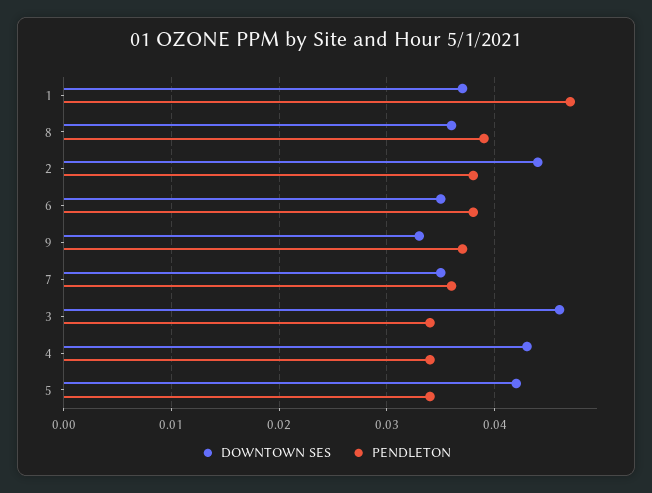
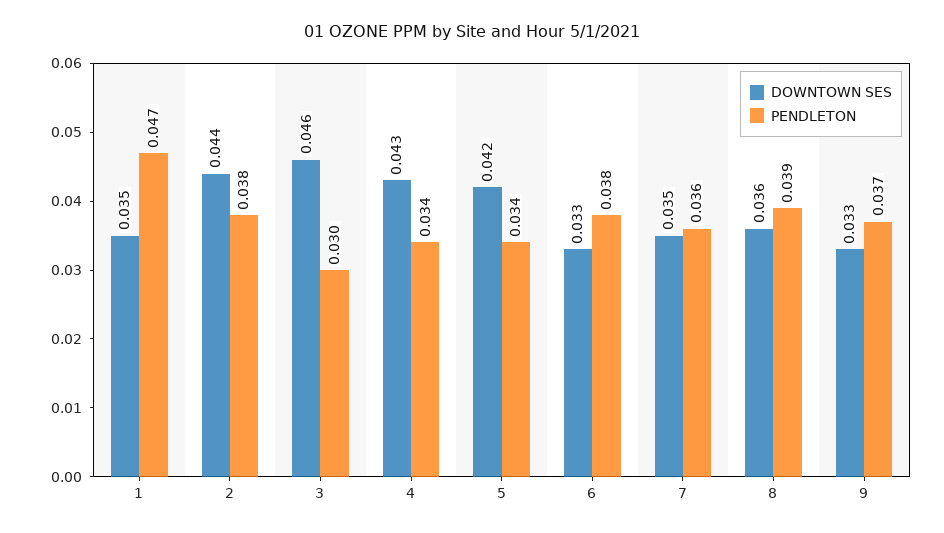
DOWNTOWN SES, 1: 0.037 -> 0.035
DOWNTOWN SES, 6: 0.035 -> 0.033
PENDLETON, 3: 0.034 -> 0.03

